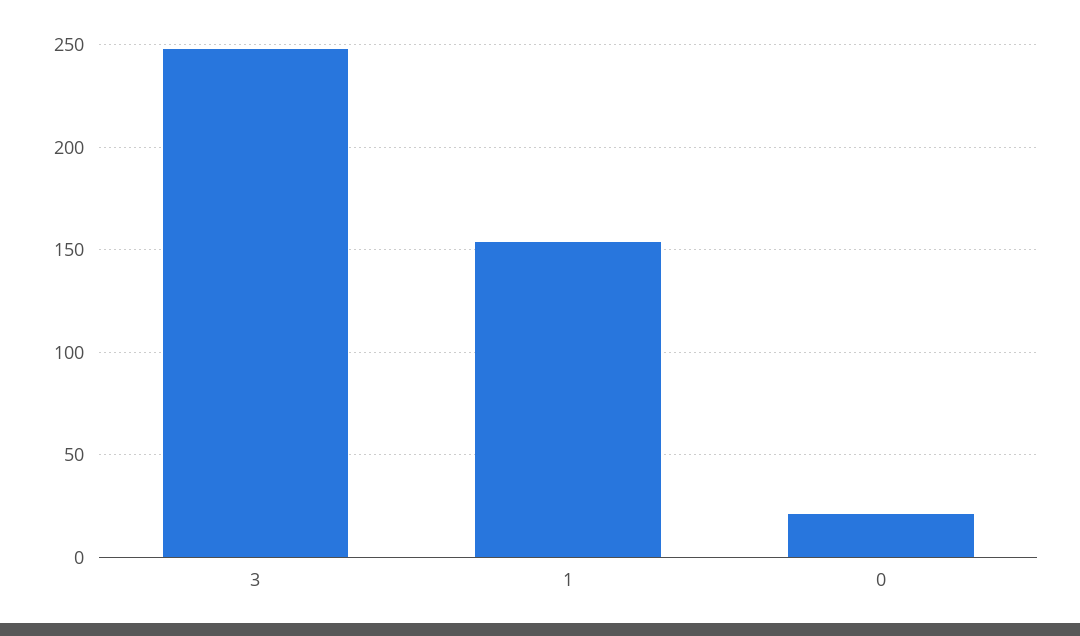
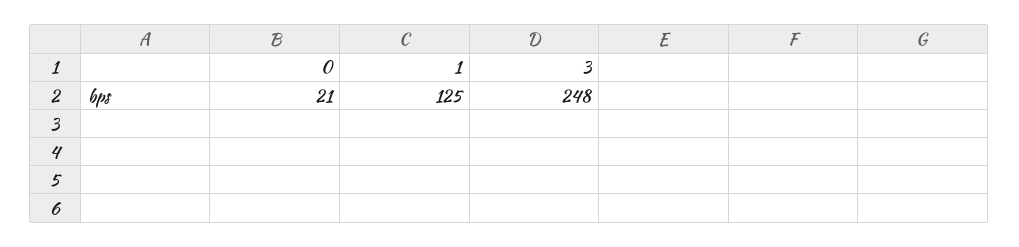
1: 155 -> 125

